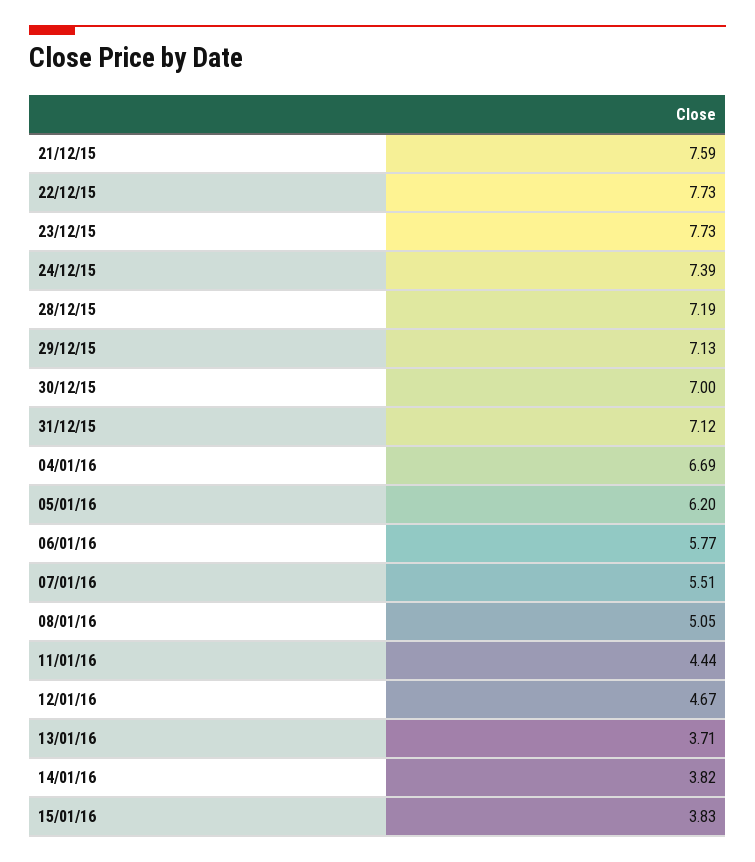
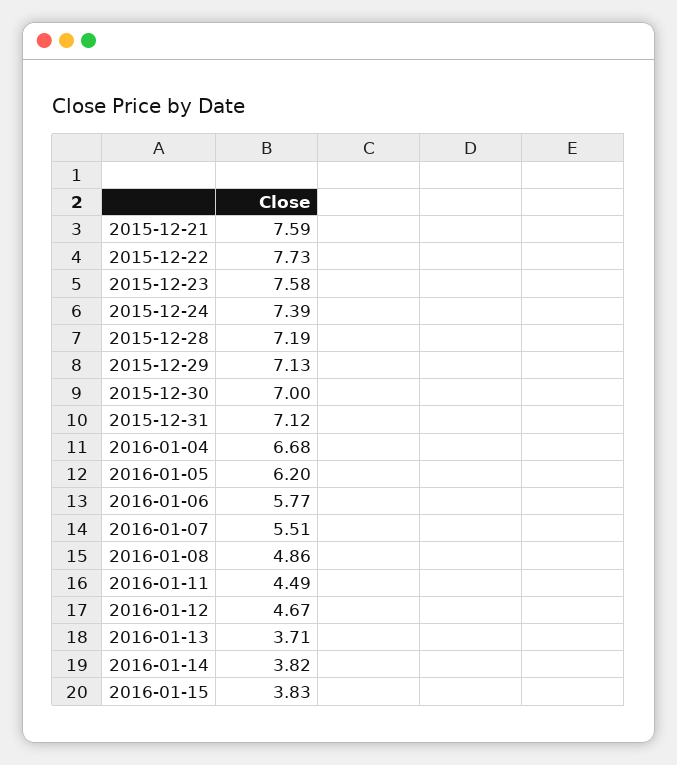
23/12/15: 7.73 -> 7.58
04/01/16: 6.69 -> 6.68
08/01/16: 5.05 -> 4.86
11/01/16: 4.44 -> 4.49

